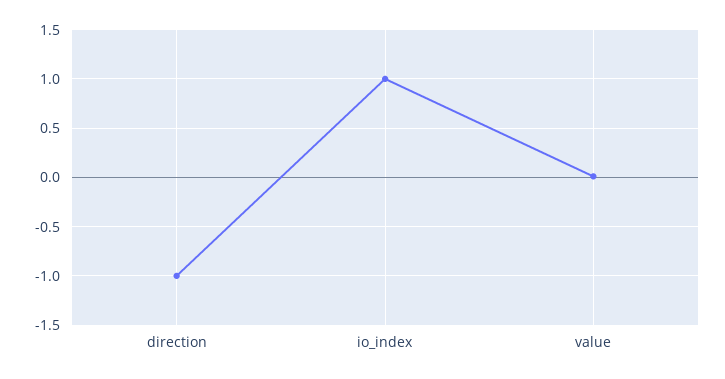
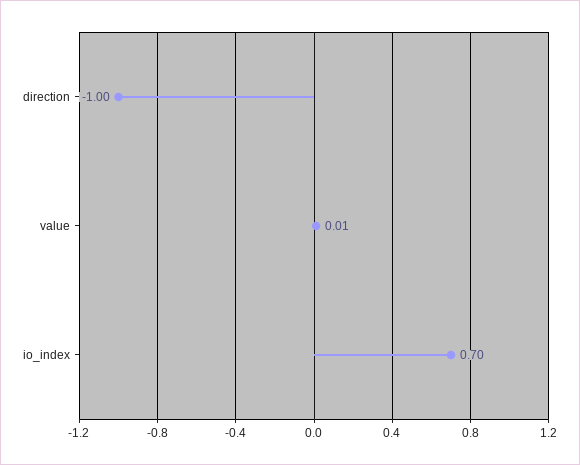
io_index: 1 -> 0.7

